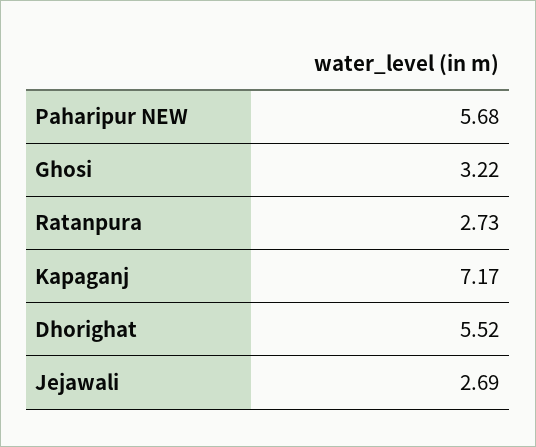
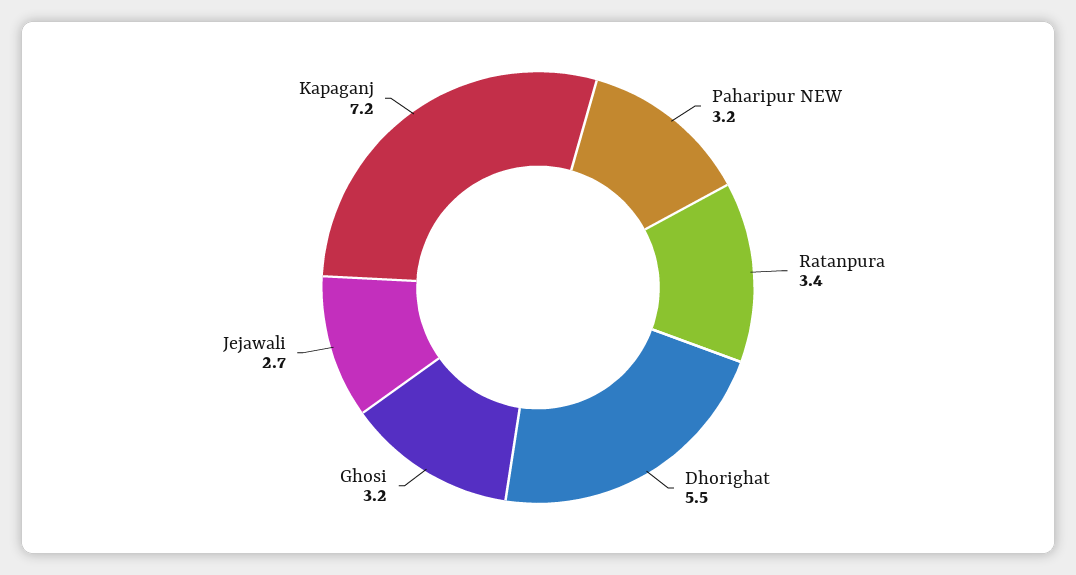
Paharipur NEW: 5.68 -> 3.2
Ratanpura: 2.73 -> 3.4

